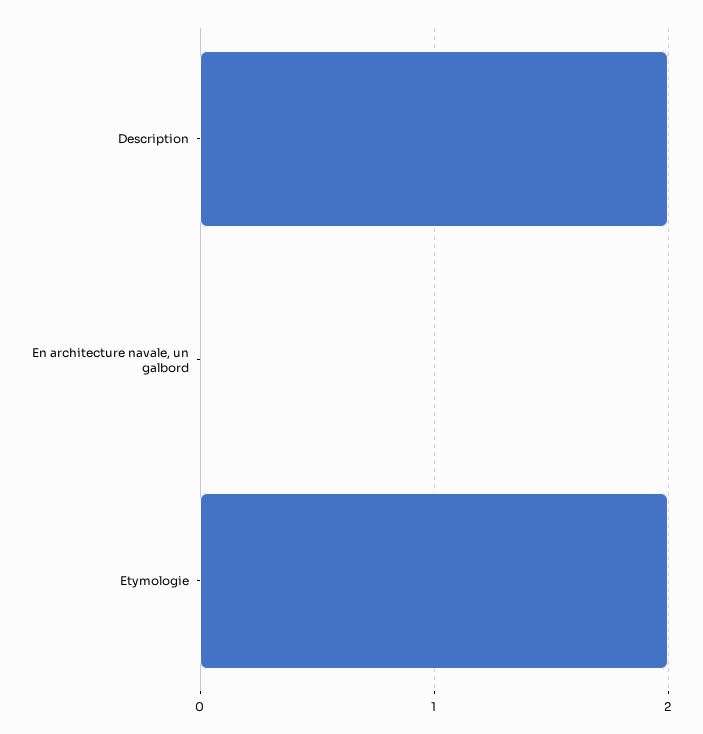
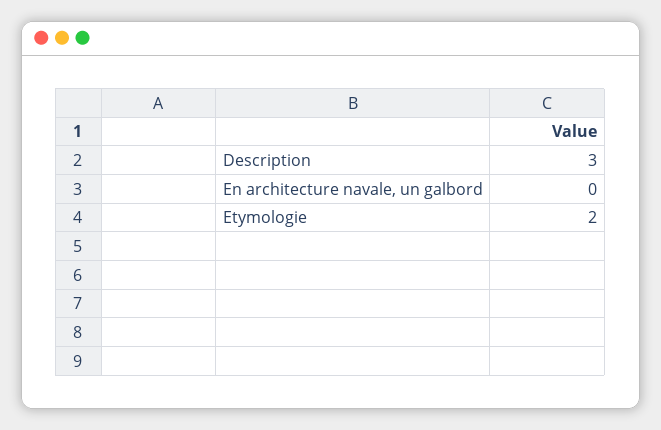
Description: 2 -> 3

